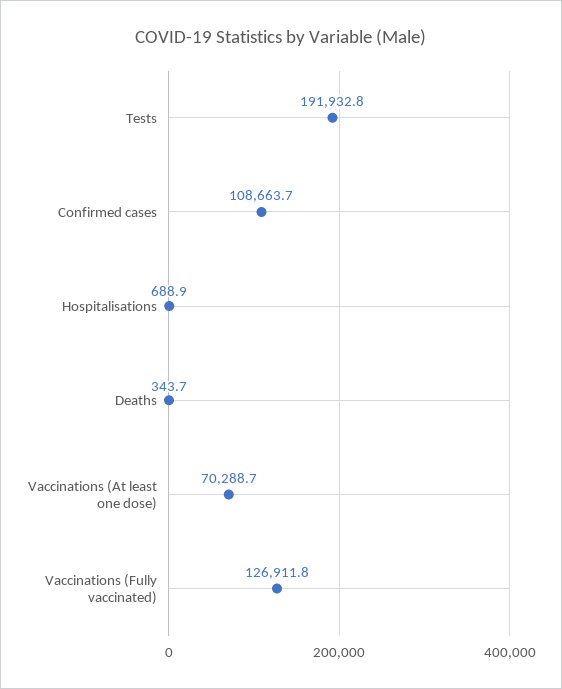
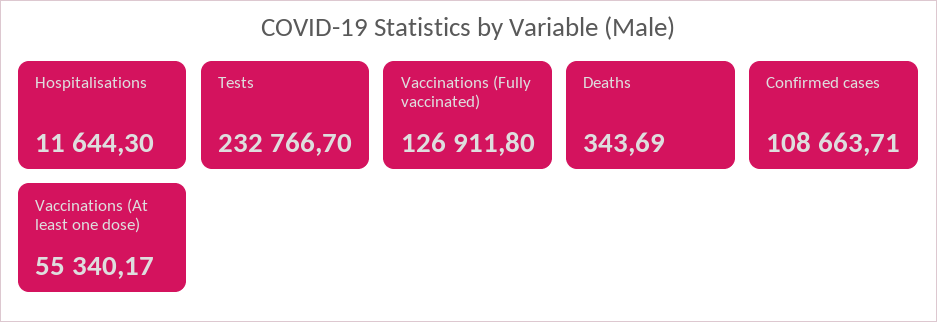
Tests: 191932.8 -> 232766.7
Hospitalisations: 688.9 -> 11644.3
Vaccinations (At least one dose): 70288.7 -> 55340.17

